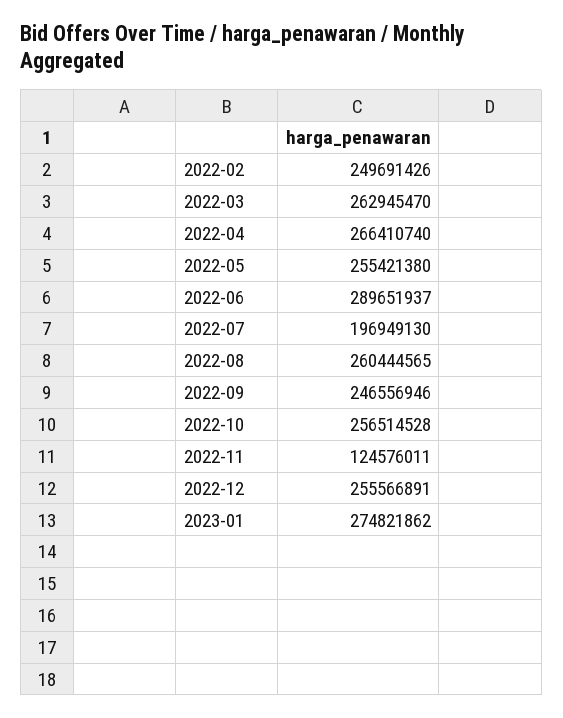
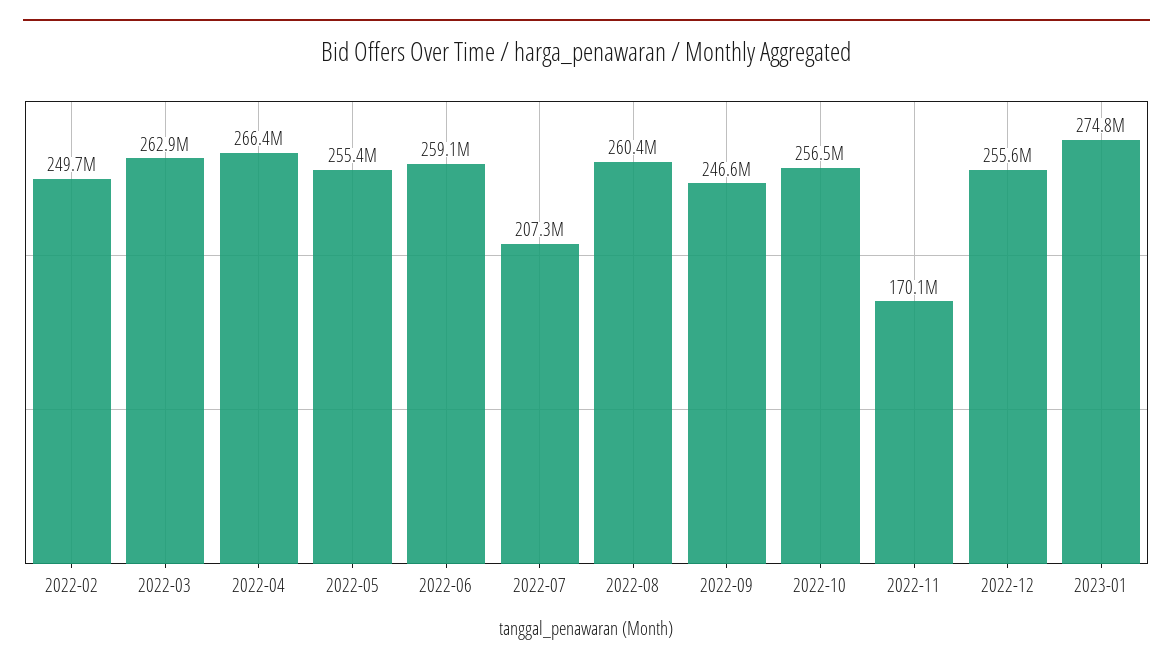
2022-06: 289651937 -> 259100000
2022-07: 196949130 -> 207300000
2022-11: 124576011 -> 170100000

